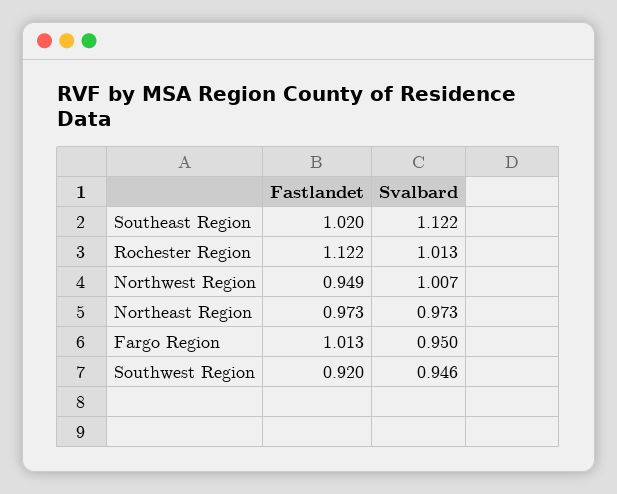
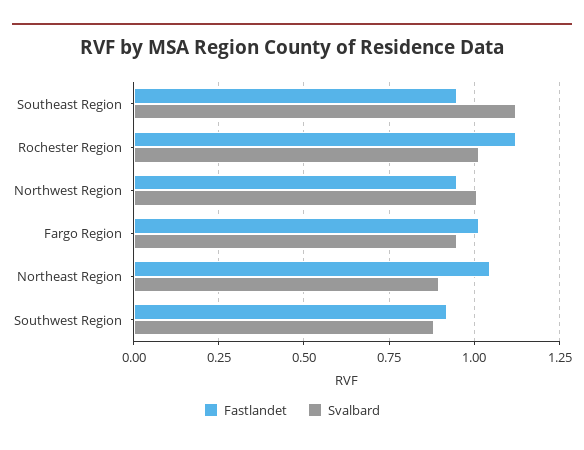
Fastlandet, Southeast Region: 1.02 -> 0.95
Fastlandet, Northeast Region: 0.973 -> 1.05
Svalbard, Northeast Region: 0.973 -> 0.9
Svalbard, Southwest Region: 0.946 -> 0.875

